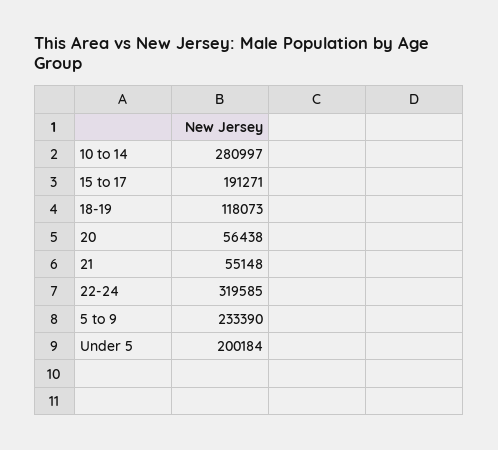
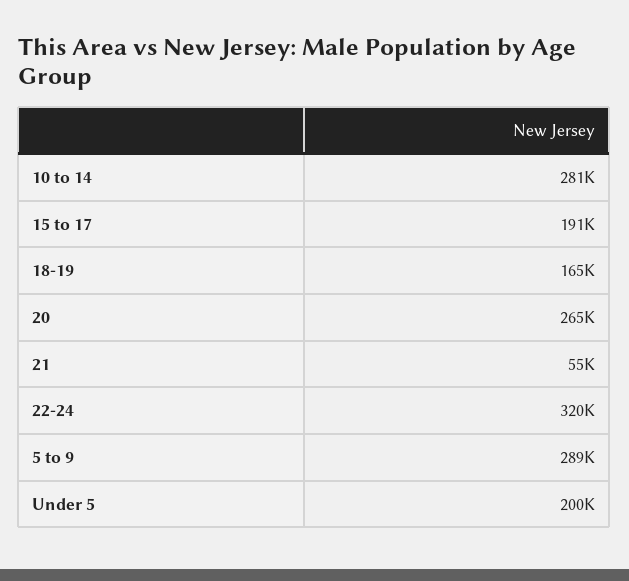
18-19: 118073 -> 165000
20: 56438 -> 265000
5 to 9: 233390 -> 289000

